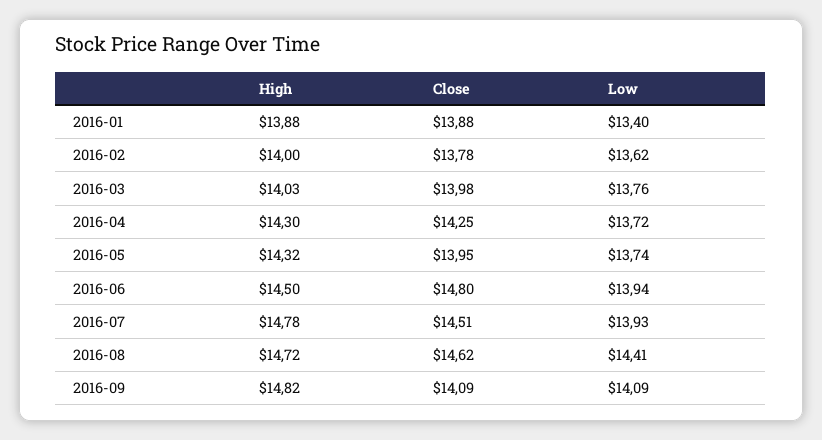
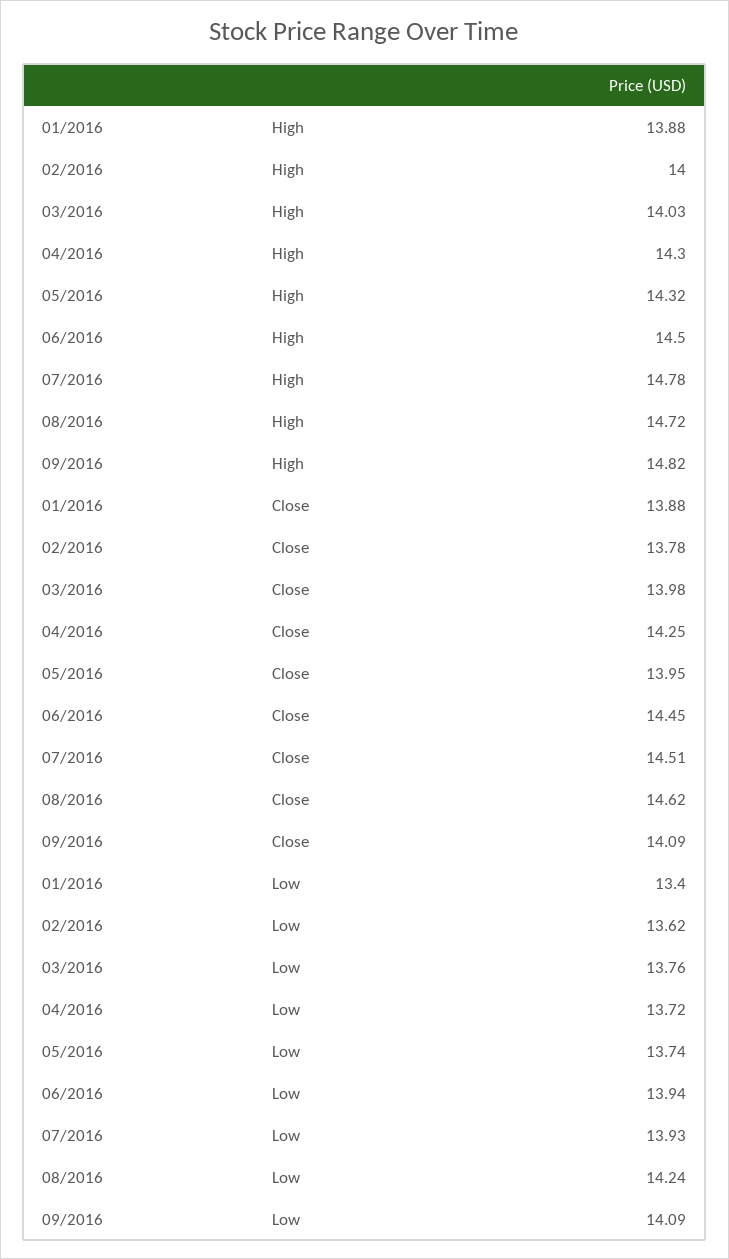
Close, 2016-06: 14.8 -> 14.45
Low, 2016-08: 14.41 -> 14.24

